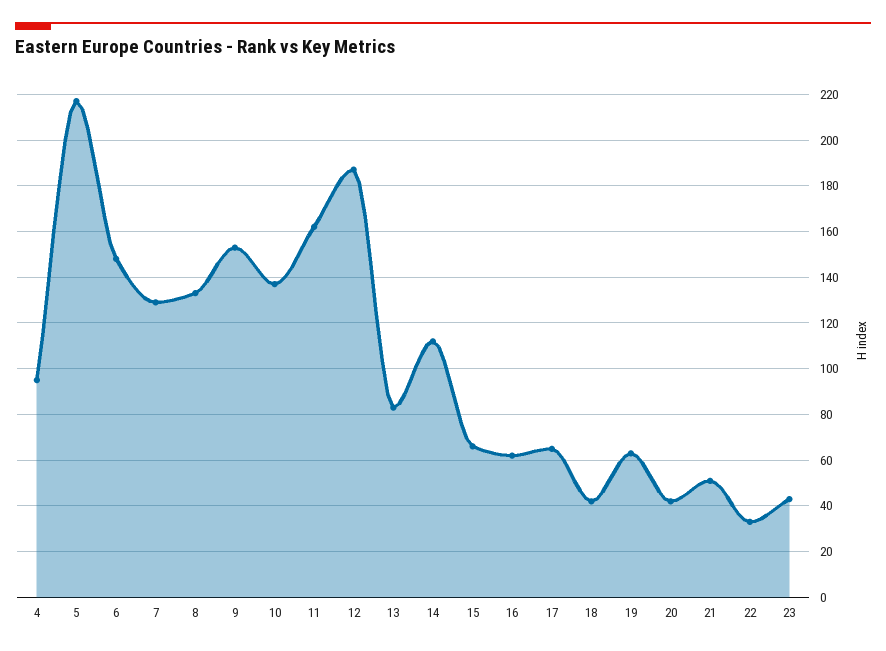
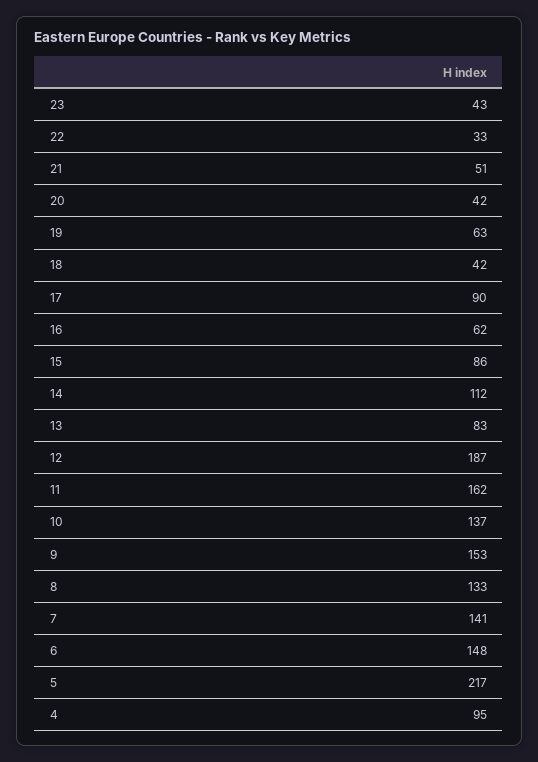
7: 130 -> 141
15: 65 -> 86
17: 65 -> 90

